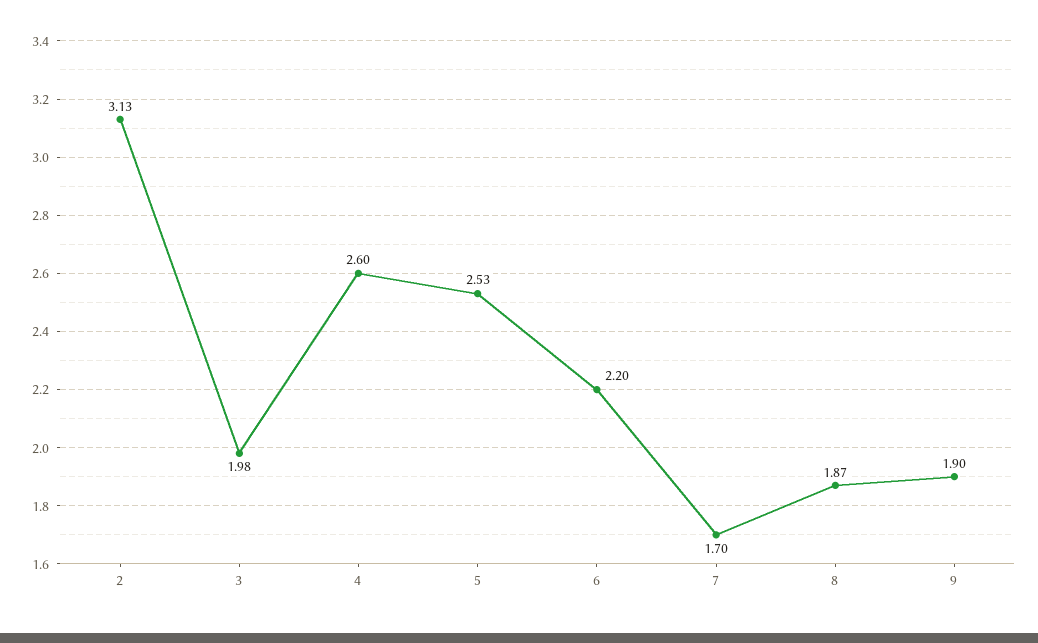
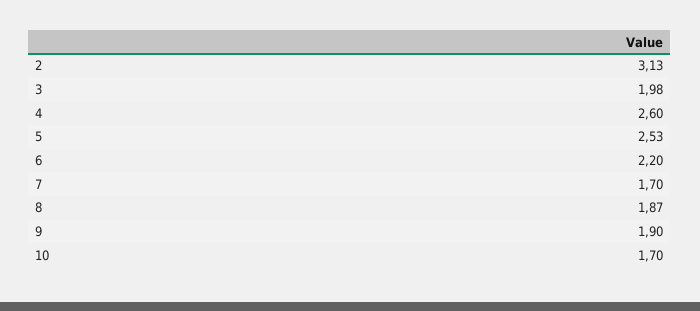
10: none -> 1.7

